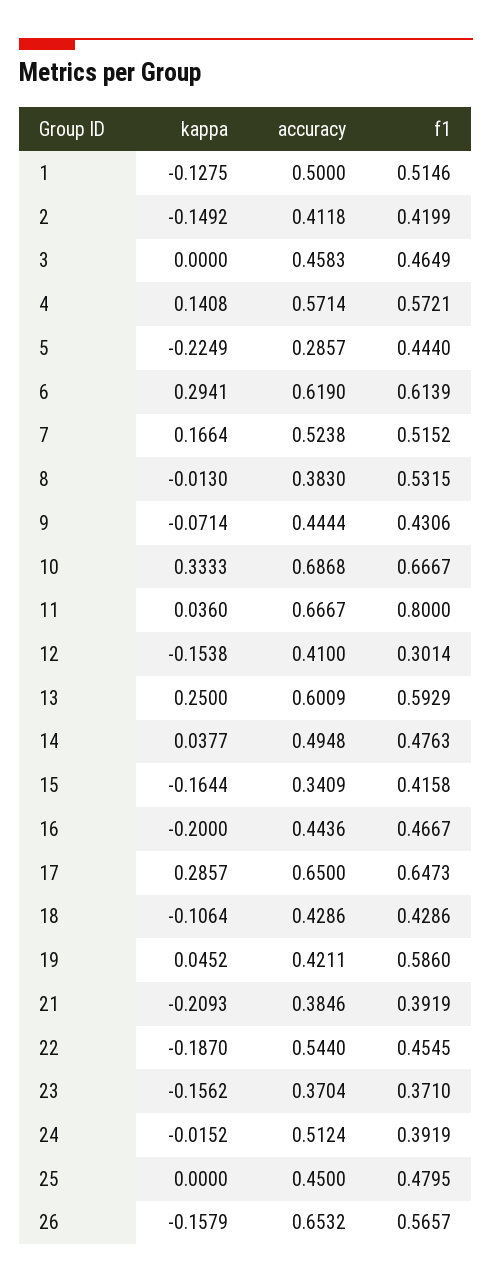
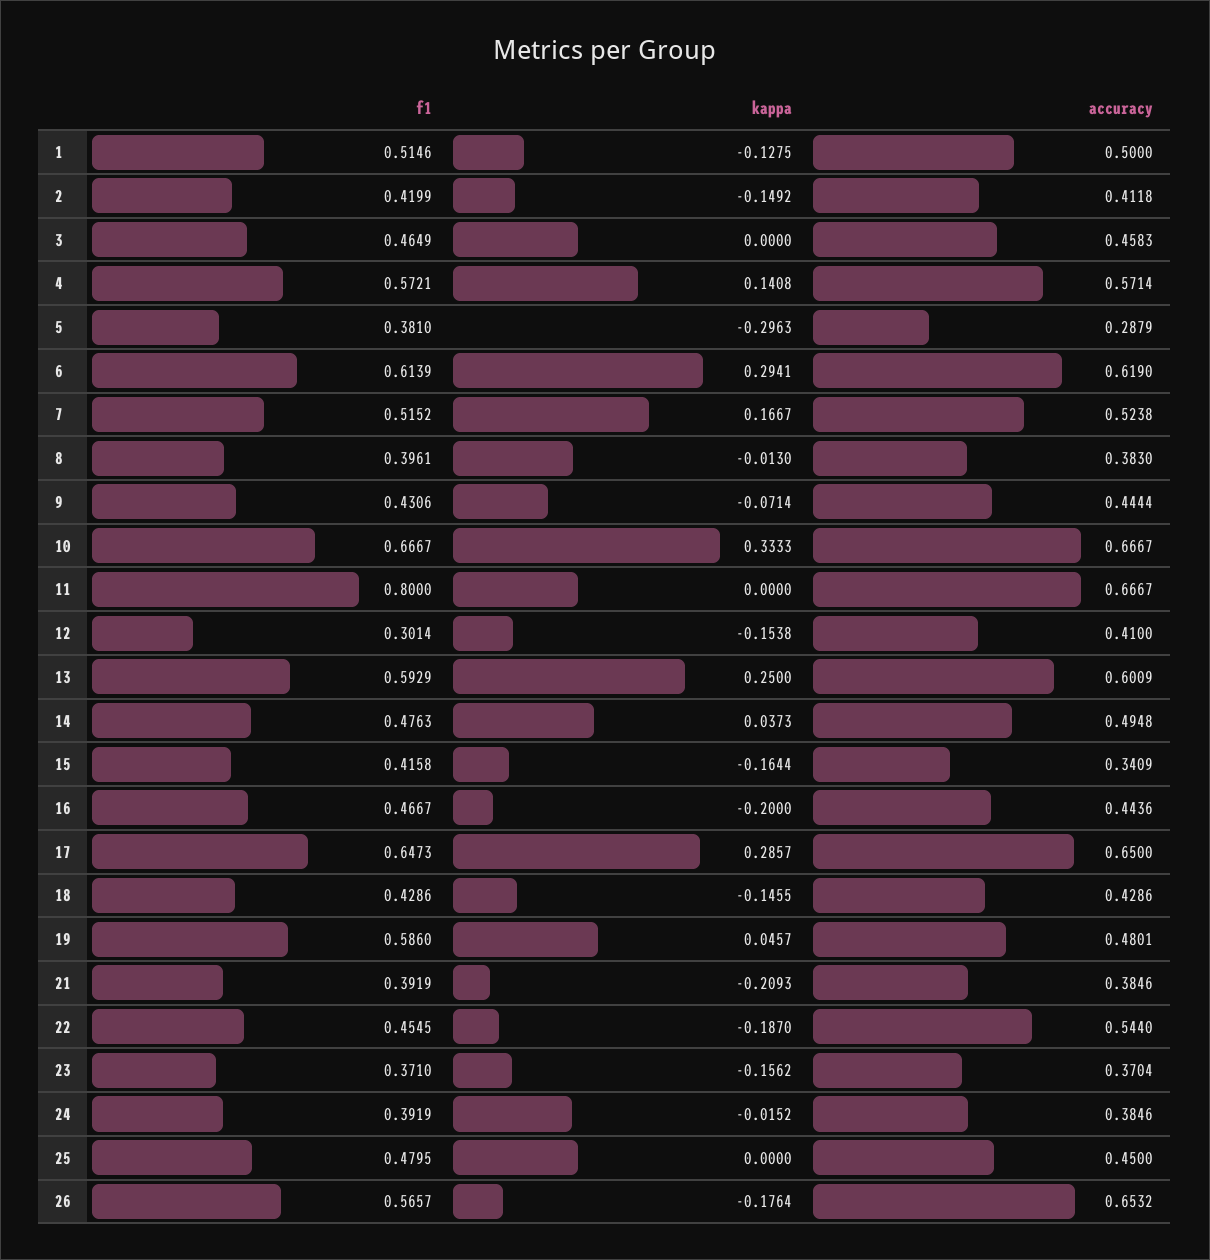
kappa, 5: -0.2249 -> -0.2963
accuracy, 5: 0.2857 -> 0.2879
f1, 5: 0.444 -> 0.381
kappa, 7: 0.1664 -> 0.1667
f1, 8: 0.5315 -> 0.3961
accuracy, 10: 0.6868 -> 0.6667
kappa, 11: 0.036 -> 0
kappa, 14: 0.0377 -> 0.0373
kappa, 18: -0.1064 -> -0.1455
kappa, 19: 0.0452 -> 0.0457
accuracy, 19: 0.4211 -> 0.4801
accuracy, 24: 0.5124 -> 0.3846
kappa, 26: -0.1579 -> -0.1764

